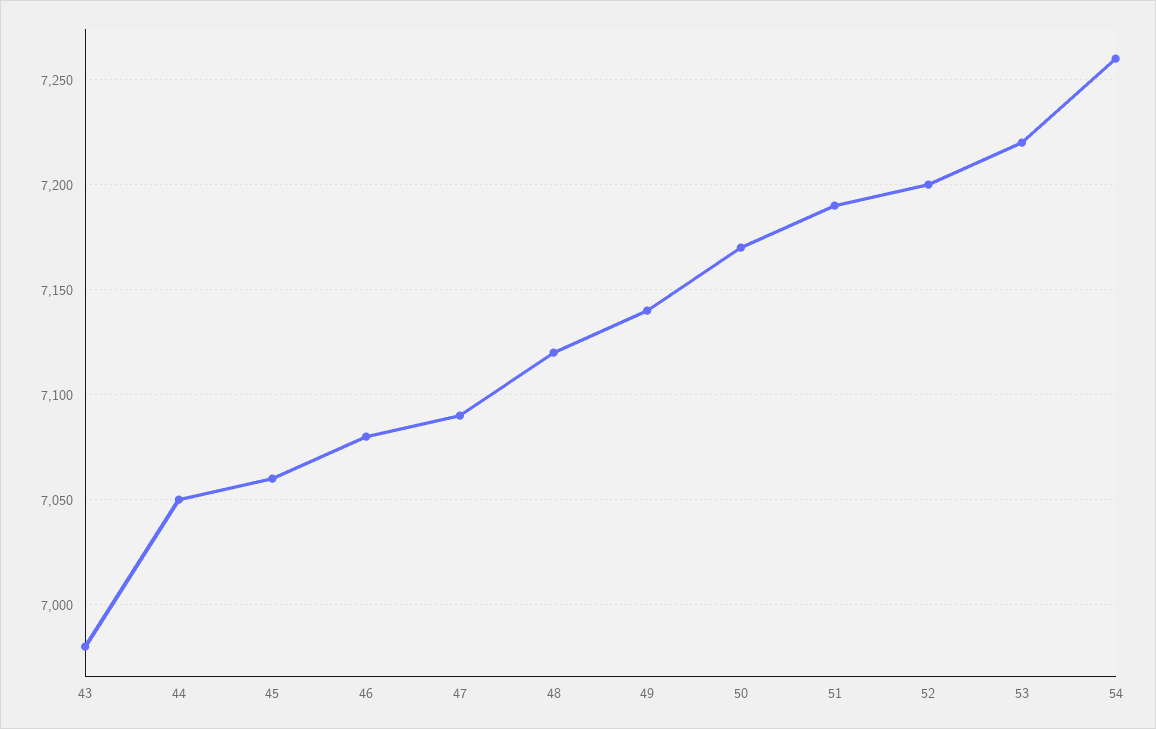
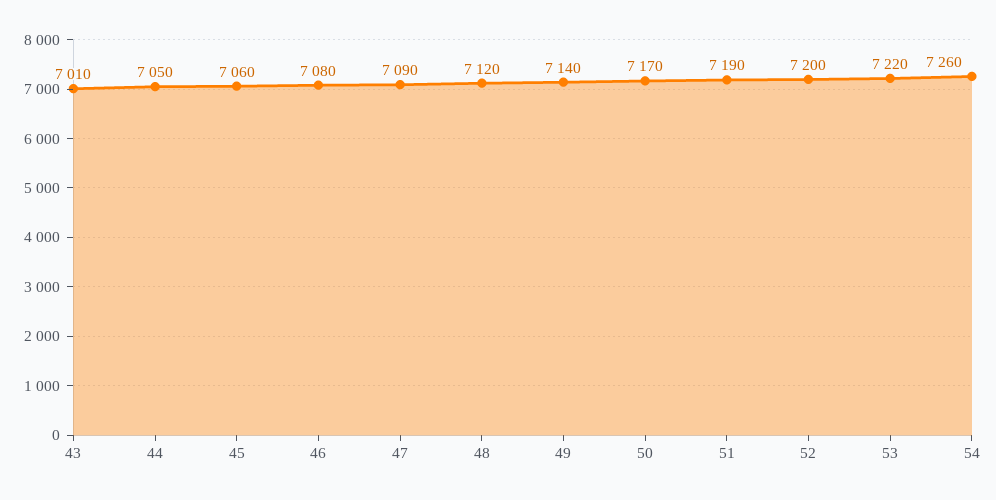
43: 6980 -> 7010

